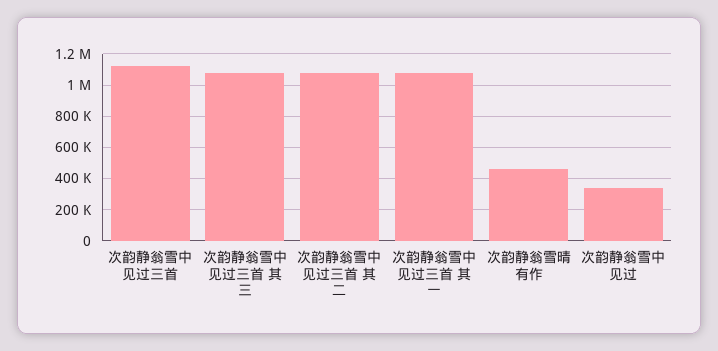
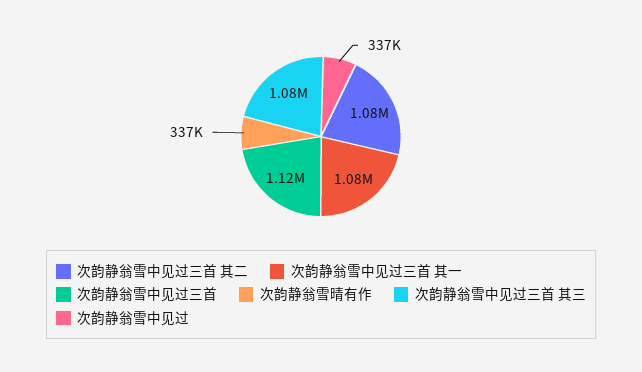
次韵静翁雪晴有作: 450000 -> 337000

